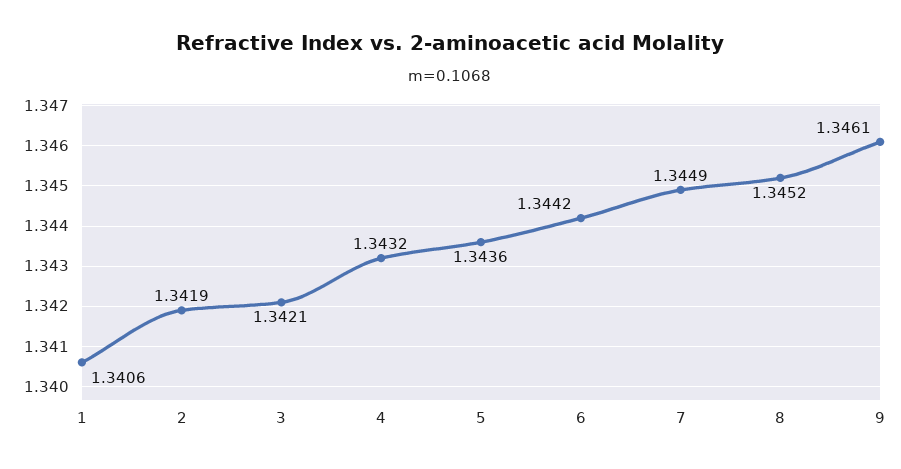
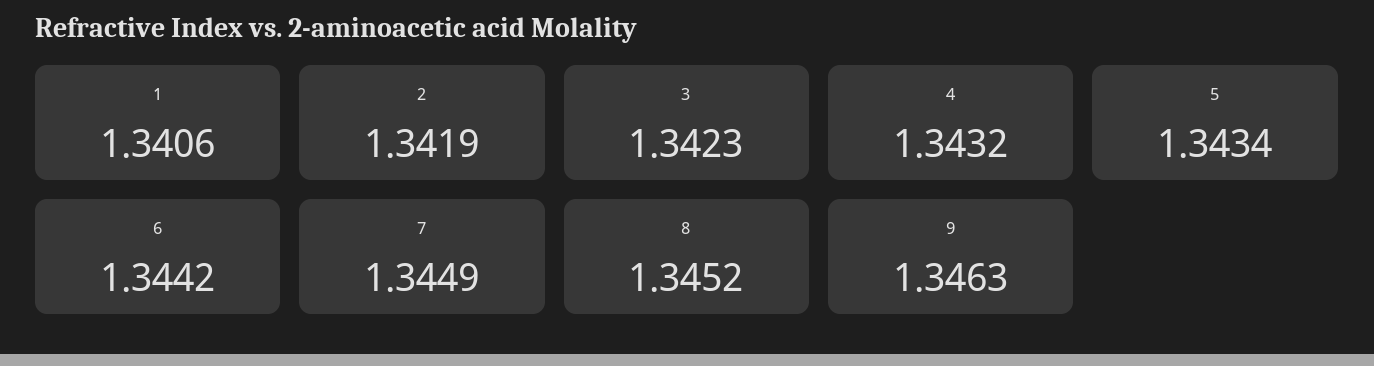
3: 1.3421 -> 1.3423
5: 1.3436 -> 1.3434
9: 1.3461 -> 1.3463

